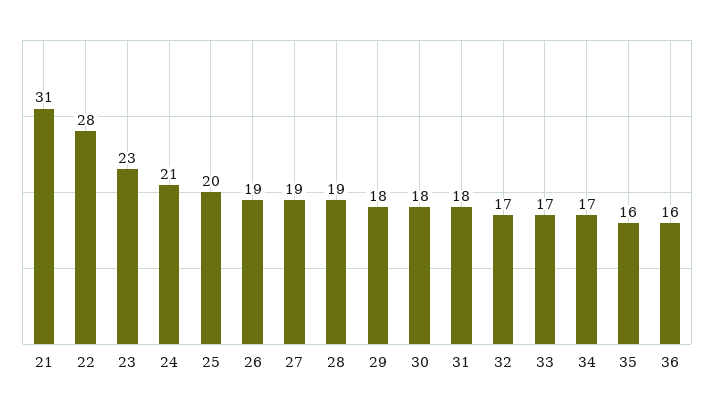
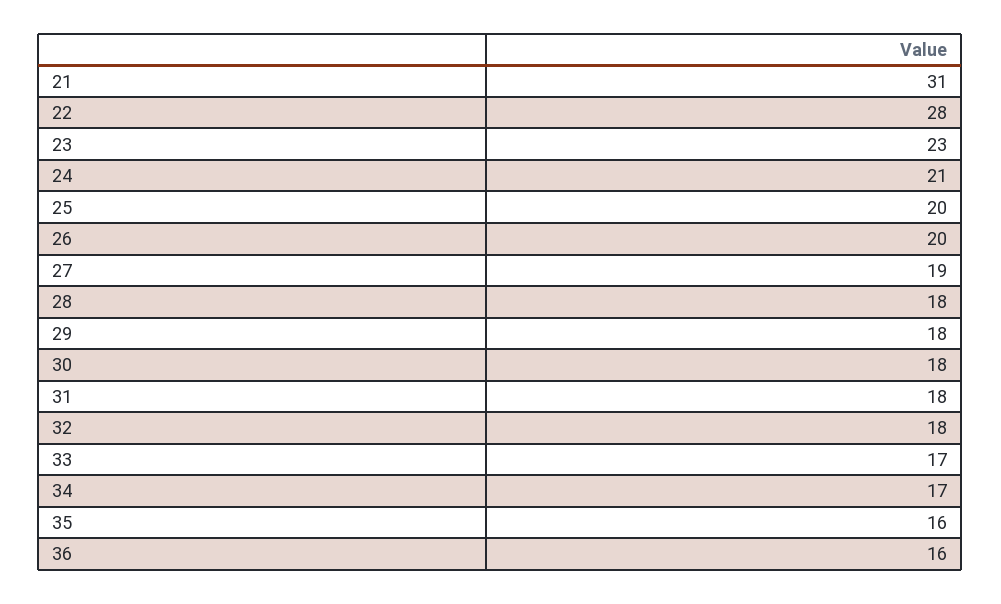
26: 19 -> 20
28: 19 -> 18
32: 17 -> 18

